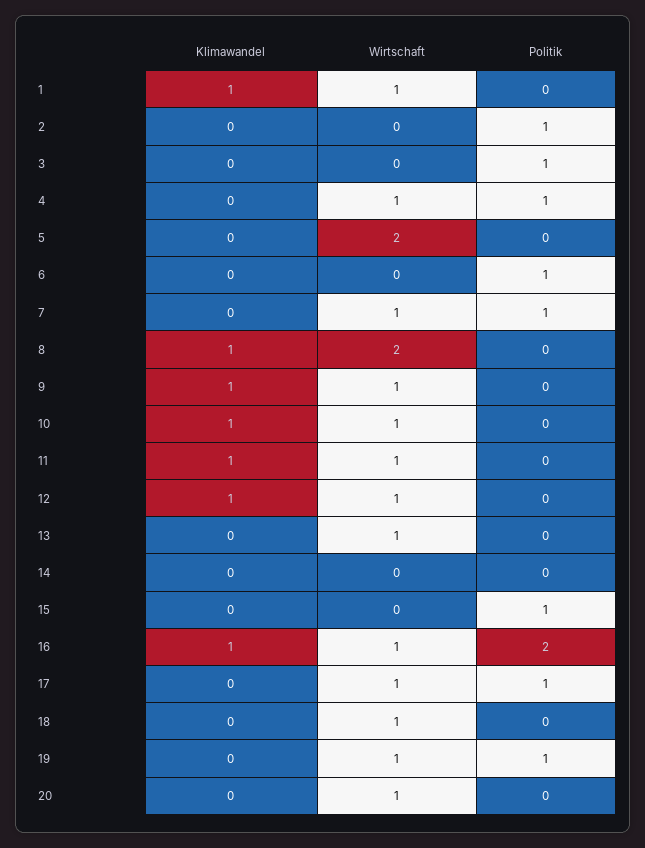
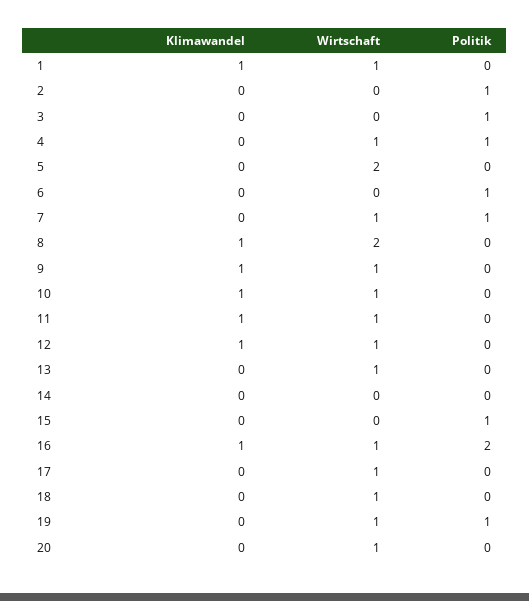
Politik, 17: 1 -> 0

